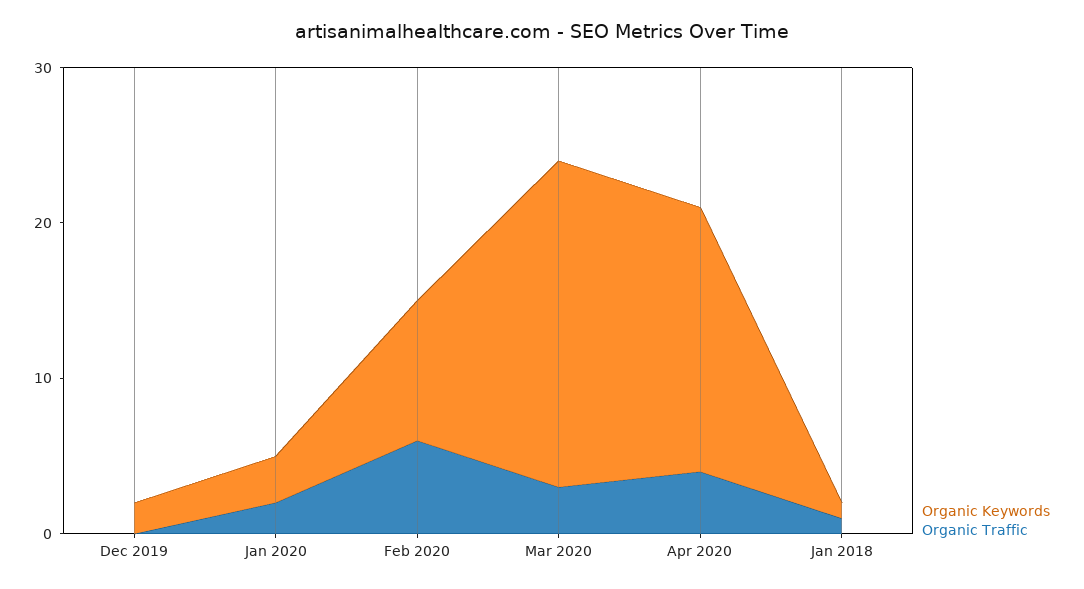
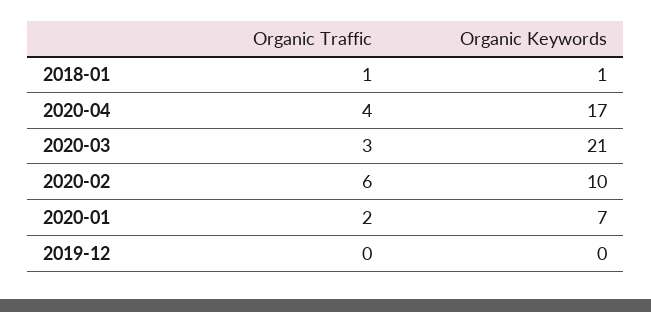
Organic Keywords, Dec 2019: 2 -> 0
Organic Keywords, Jan 2020: 3 -> 7
Organic Keywords, Feb 2020: 9 -> 10

